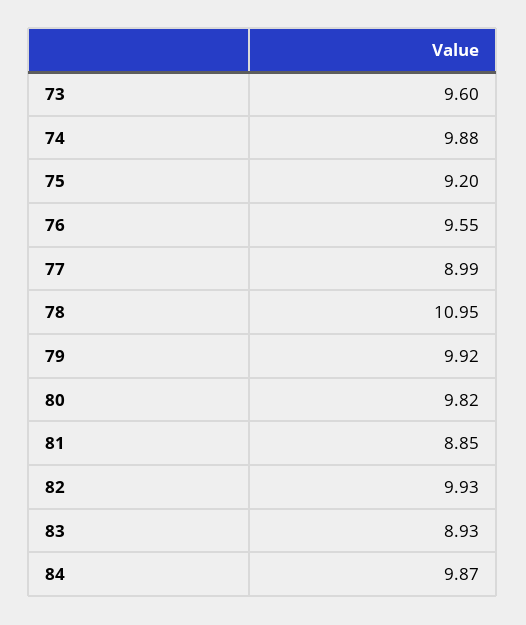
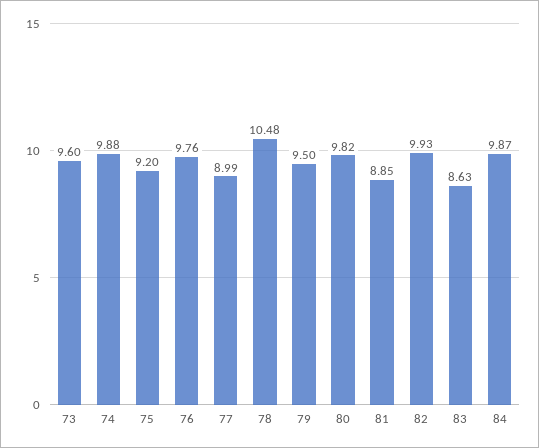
76: 9.55 -> 9.76
78: 10.95 -> 10.48
79: 9.92 -> 9.5
83: 8.93 -> 8.63

